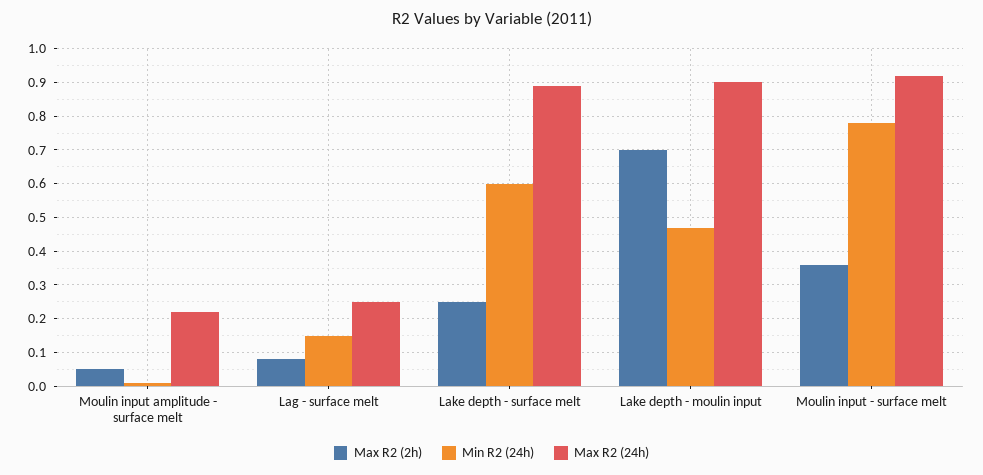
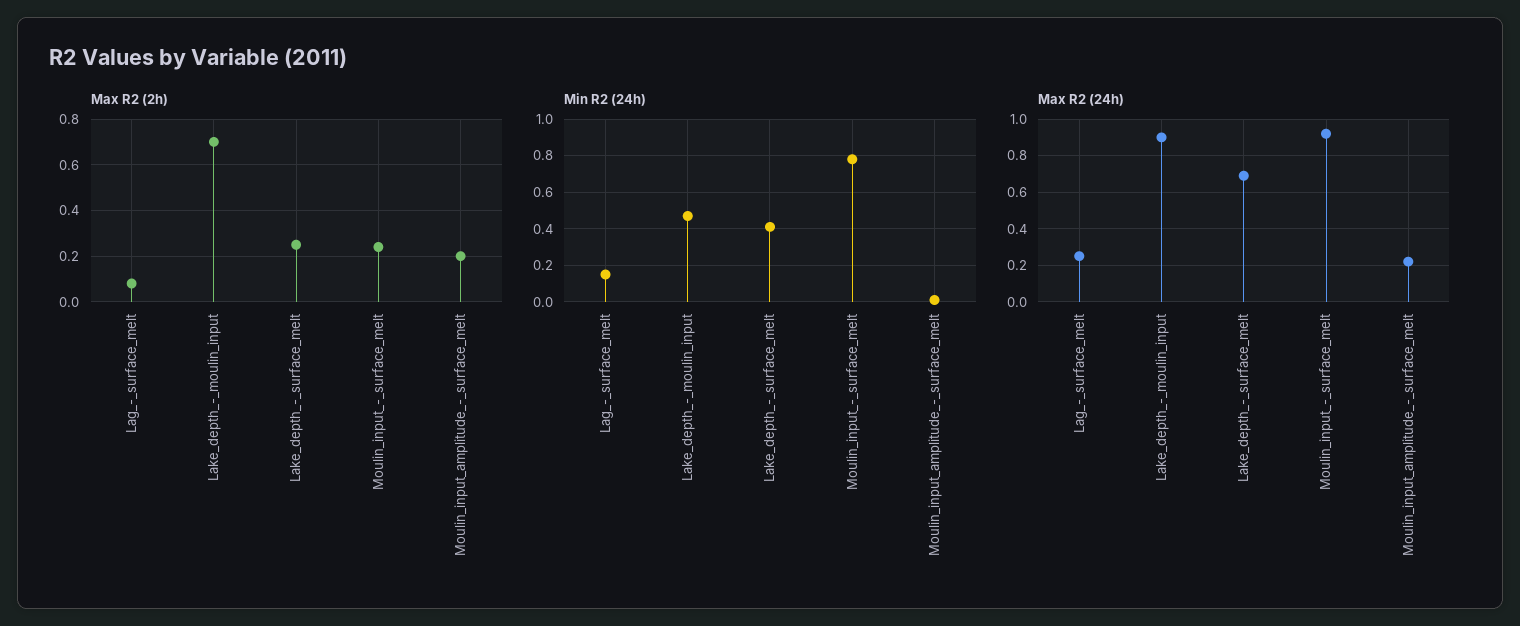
Max R2 (2h), Moulin input amplitude - surface melt: 0.05 -> 0.2
Min R2 (24h), Lake depth - surface melt: 0.6 -> 0.4
Max R2 (24h), Lake depth - surface melt: 0.9 -> 0.7
Max R2 (2h), Moulin input - surface melt: 0.35 -> 0.25

